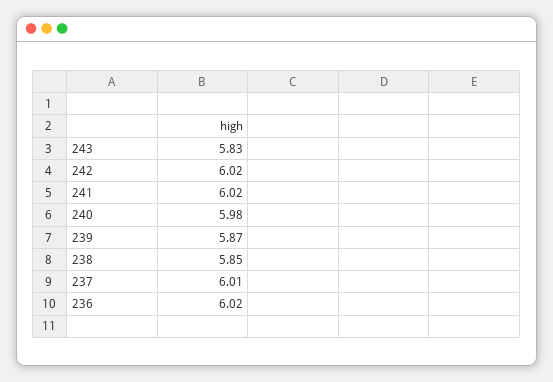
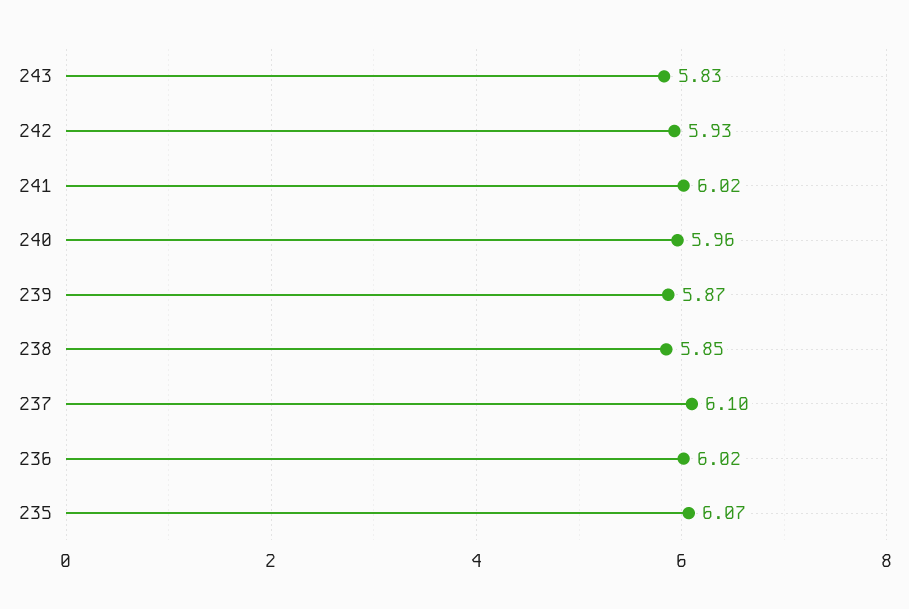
242: 6.02 -> 5.93
240: 5.98 -> 5.96
237: 6.01 -> 6.1
235: none -> 6.07

